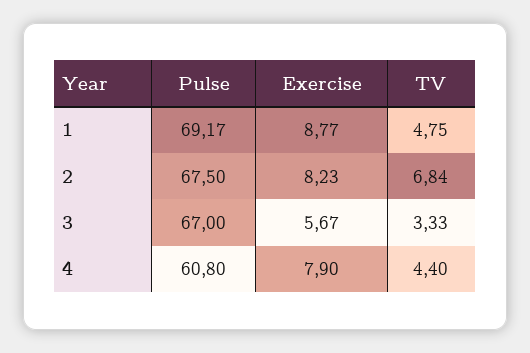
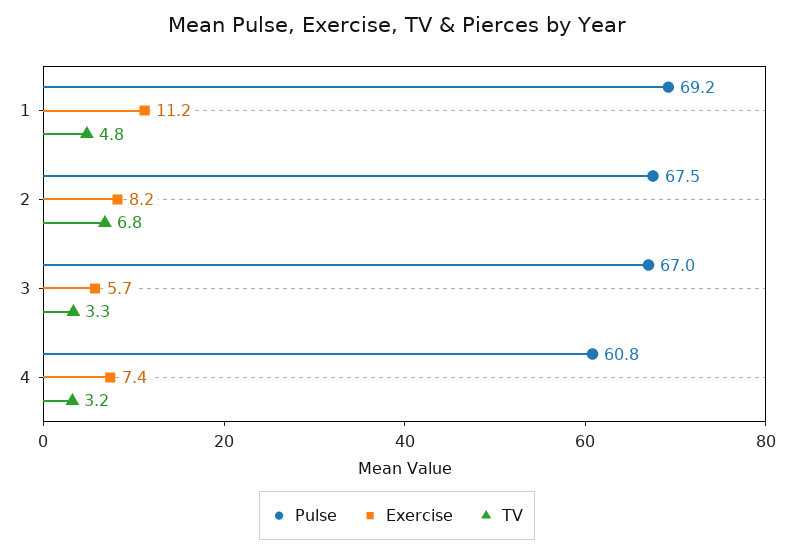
Exercise, 1: 8.77 -> 11.2
Exercise, 4: 7.9 -> 7.4
TV, 4: 4.4 -> 3.2

